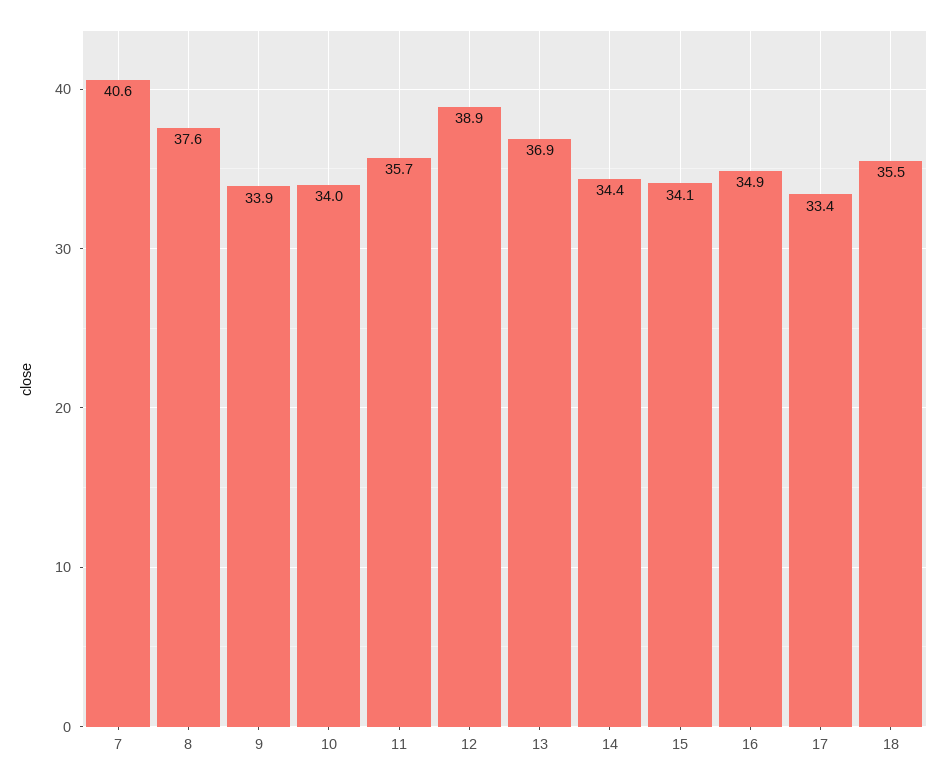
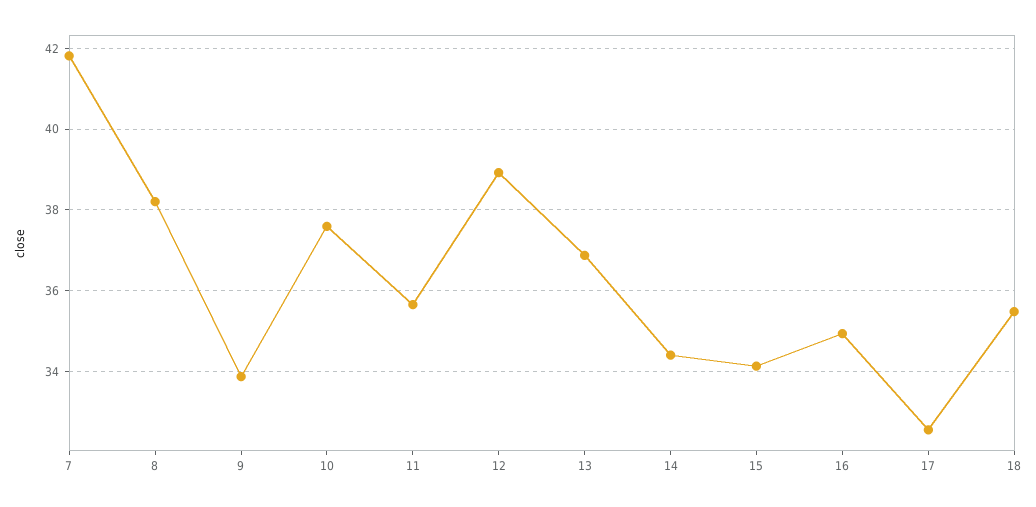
7: 40.6 -> 41.8
8: 37.6 -> 38.2
10: 34 -> 37.6
17: 33.4 -> 32.6

